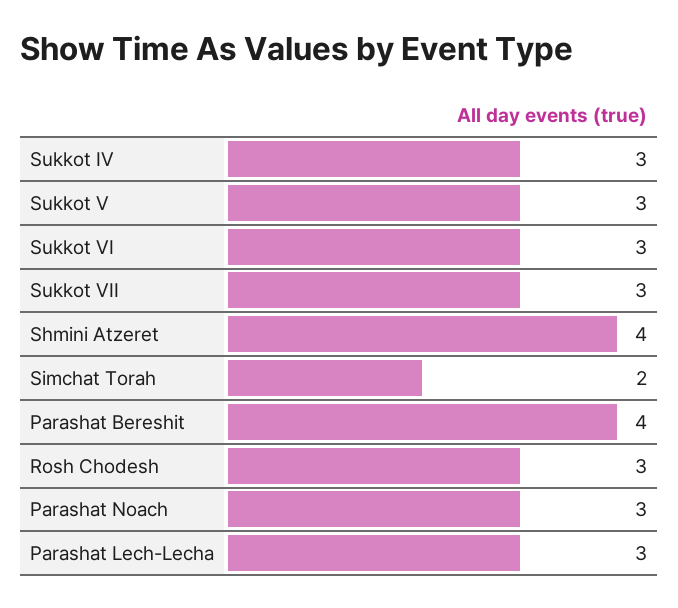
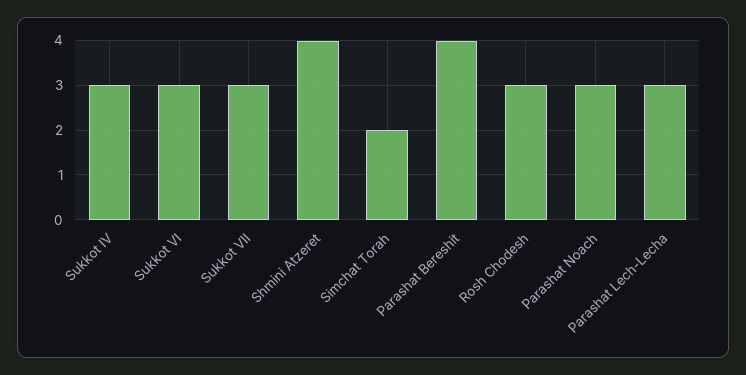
Sukkot V: 3 -> none

